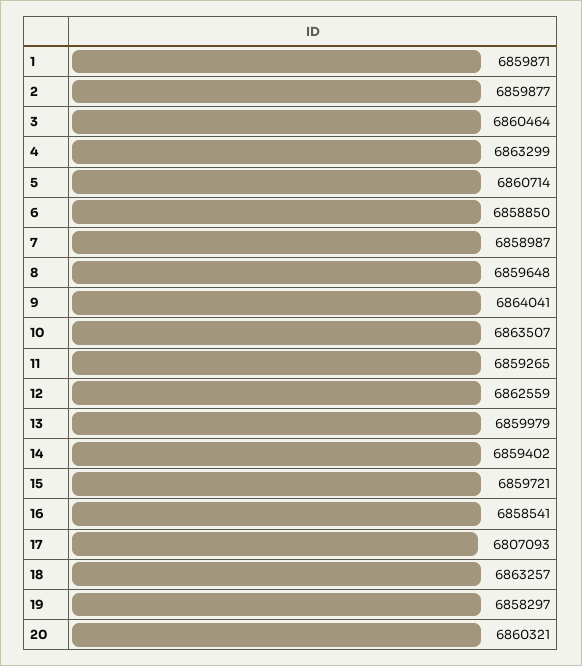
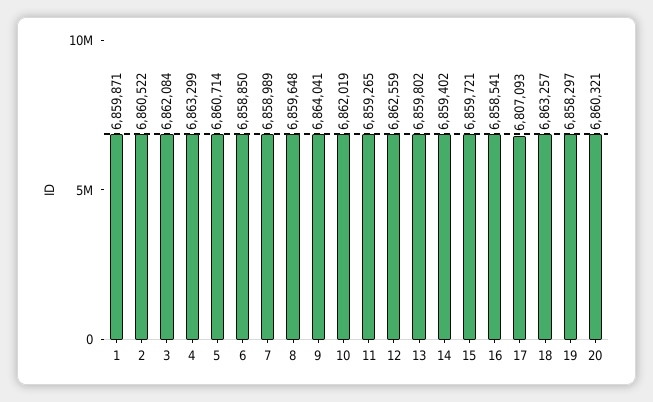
2: 6859877 -> 6860522
3: 6860464 -> 6862084
7: 6858987 -> 6858989
10: 6863507 -> 6862019
13: 6859979 -> 6859802

